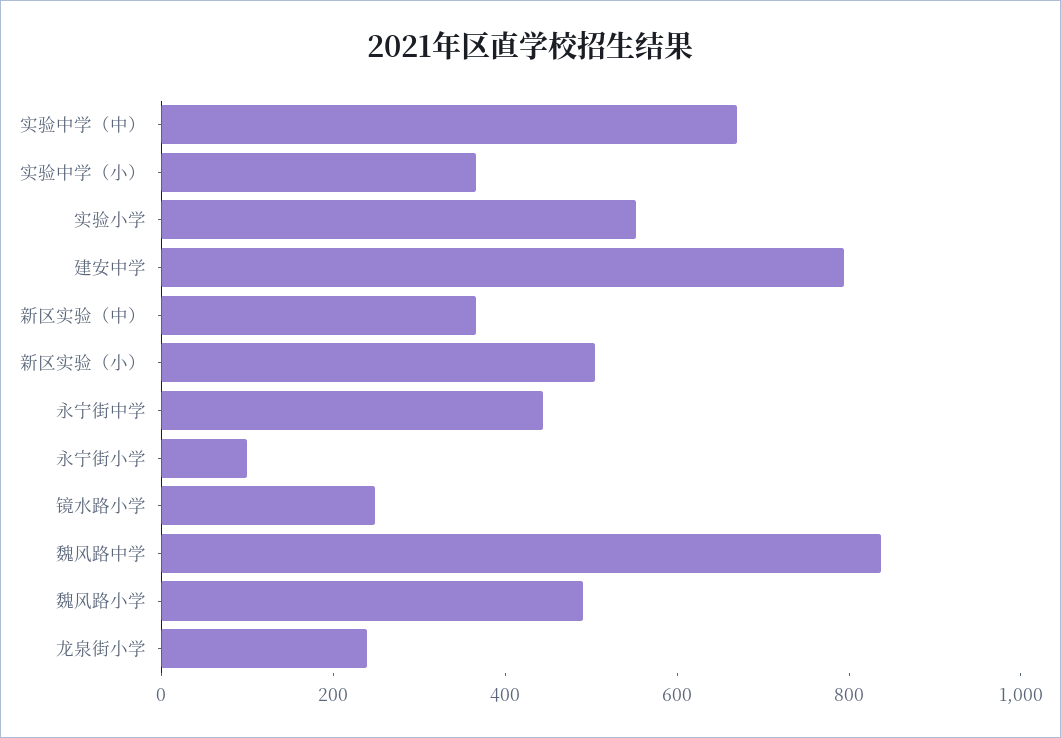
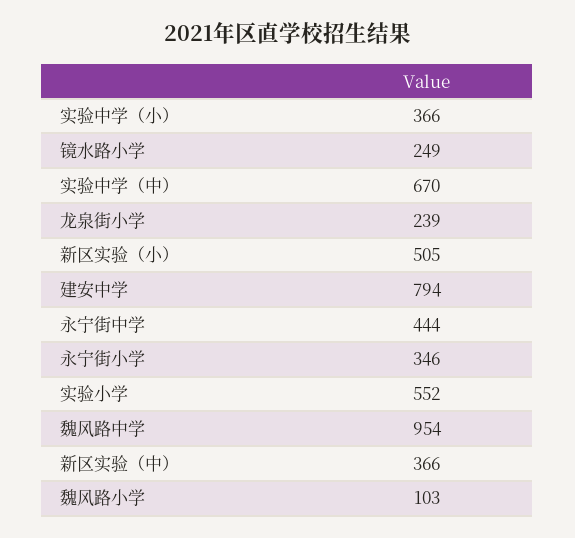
永宁街小学: 100 -> 346
魏风路中学: 850 -> 954
魏风路小学: 500 -> 103

